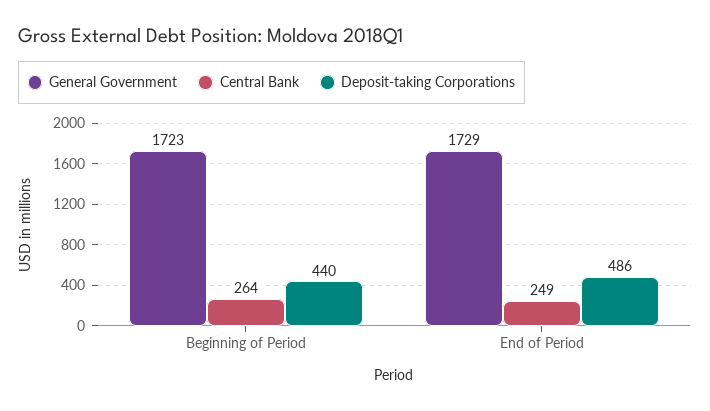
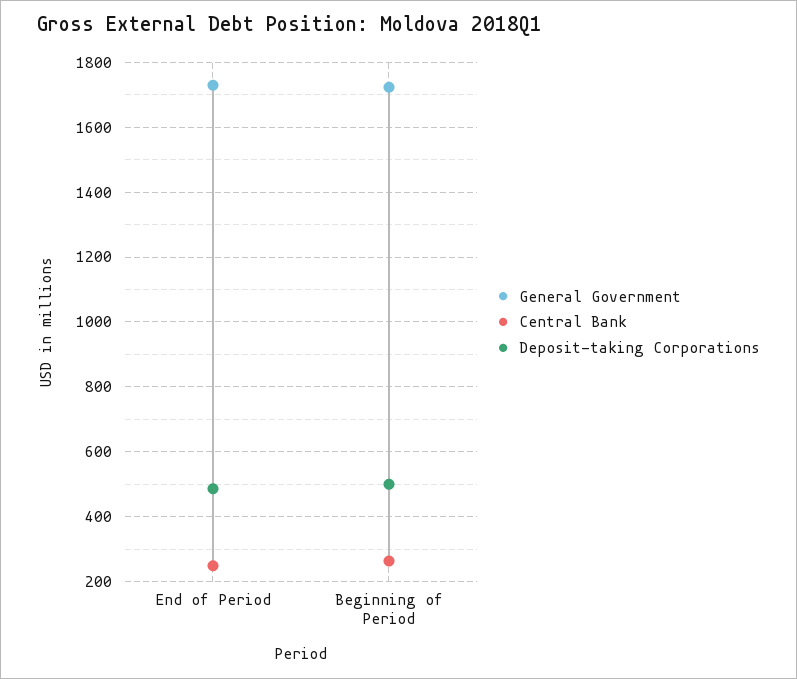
Deposit-taking Corporations, Beginning of Period: 440 -> 500

